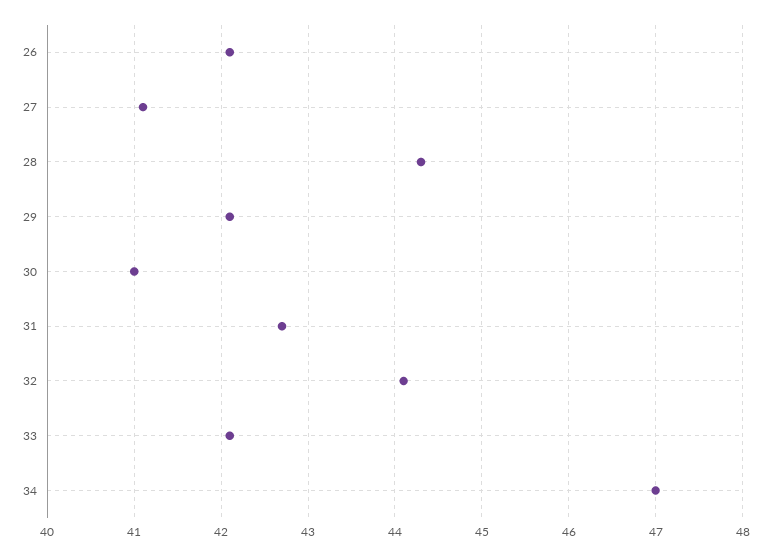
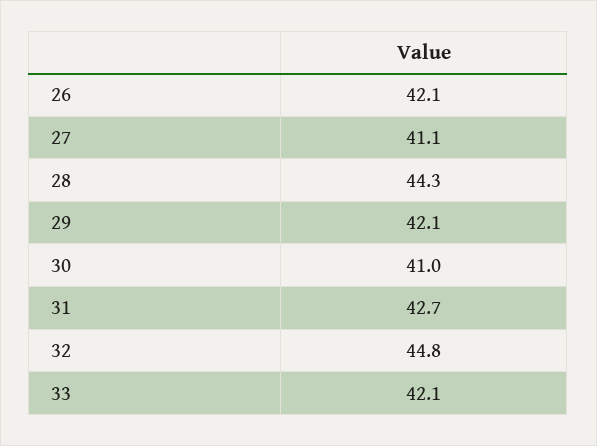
32: 44.1 -> 44.8
34: 47 -> none

